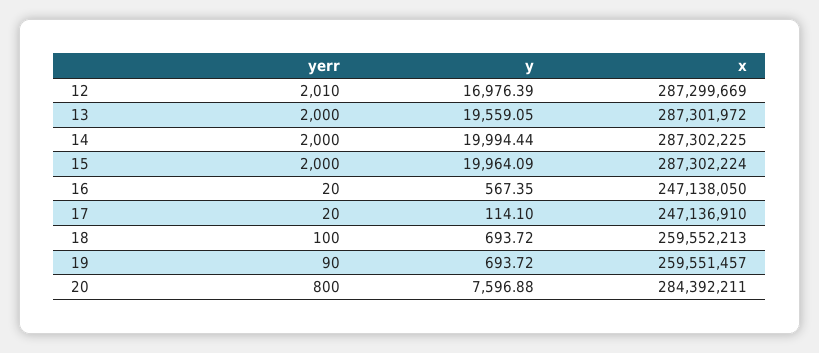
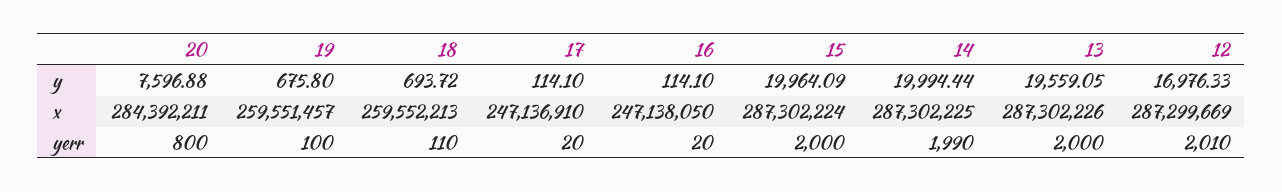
y, 12: 16976.39 -> 16976.33
x, 13: 287301972 -> 287302226
yerr, 14: 2000 -> 1990
y, 16: 567.35 -> 114.1
yerr, 18: 100 -> 110
yerr, 19: 90 -> 100
y, 19: 693.72 -> 675.8

